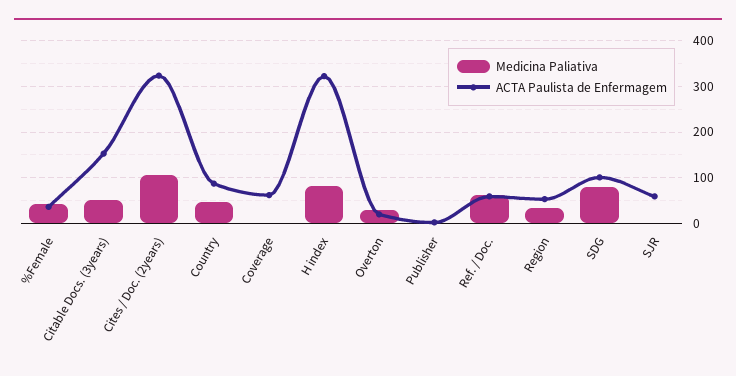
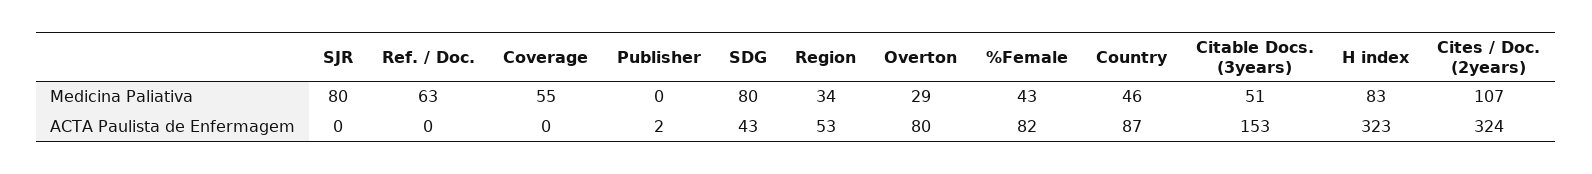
ACTA Paulista de Enfermagem, %Female: 40 -> 82
Medicina Paliativa, Coverage: 0 -> 55
ACTA Paulista de Enfermagem, Coverage: 60 -> 0
ACTA Paulista de Enfermagem, Overton: 20 -> 80
ACTA Paulista de Enfermagem, Ref. / Doc.: 60 -> 0
ACTA Paulista de Enfermagem, SDG: 100 -> 43
Medicina Paliativa, SJR: 0 -> 80
ACTA Paulista de Enfermagem, SJR: 60 -> 0

